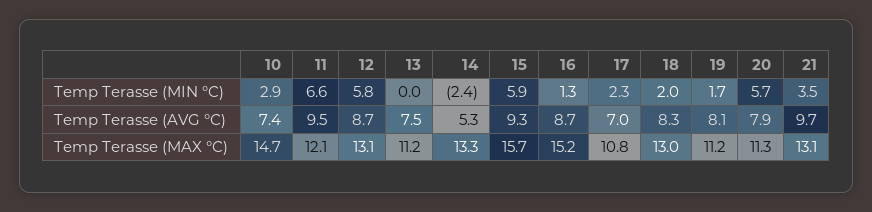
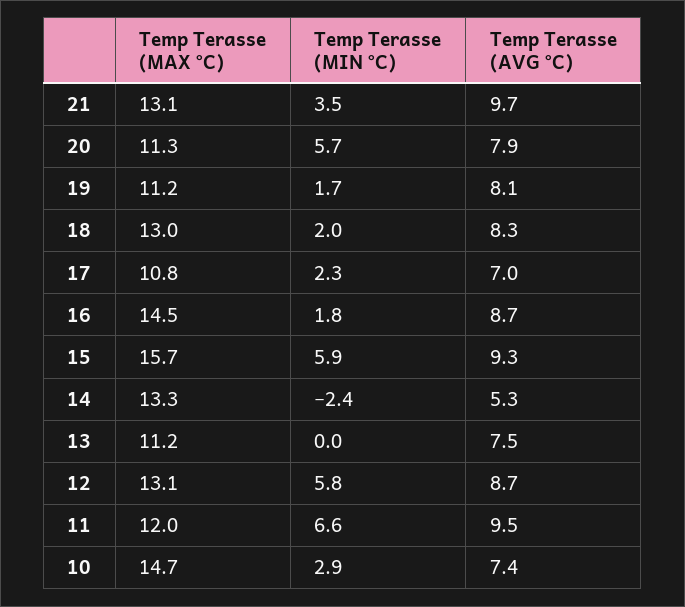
16, Temp Terasse (MIN °C): 1.3 -> 1.8
11, Temp Terasse (MAX °C): 12.1 -> 12
16, Temp Terasse (MAX °C): 15.2 -> 14.5

